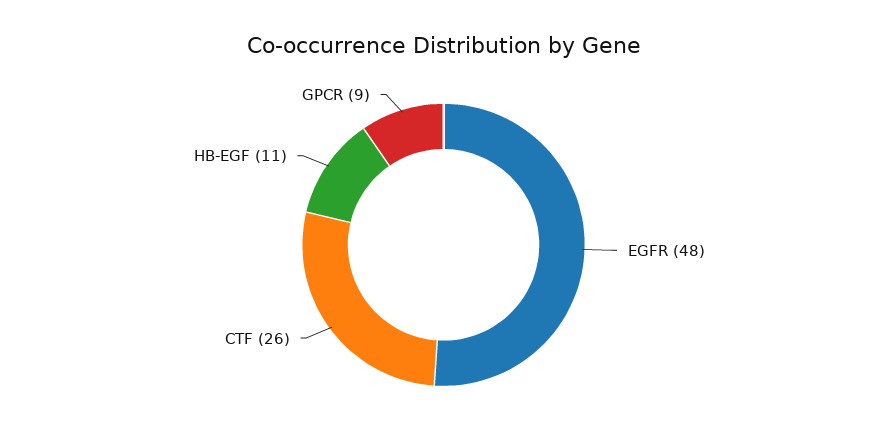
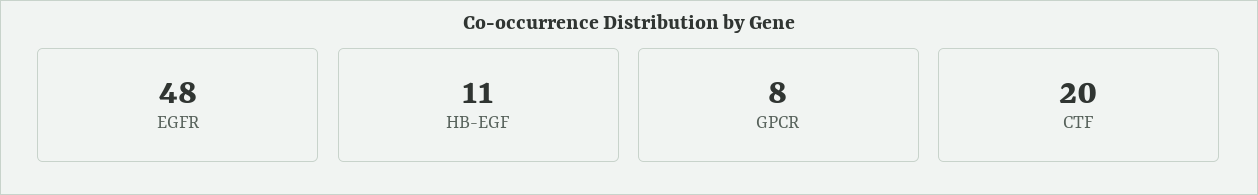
CTF: 26 -> 20
GPCR: 9 -> 8

